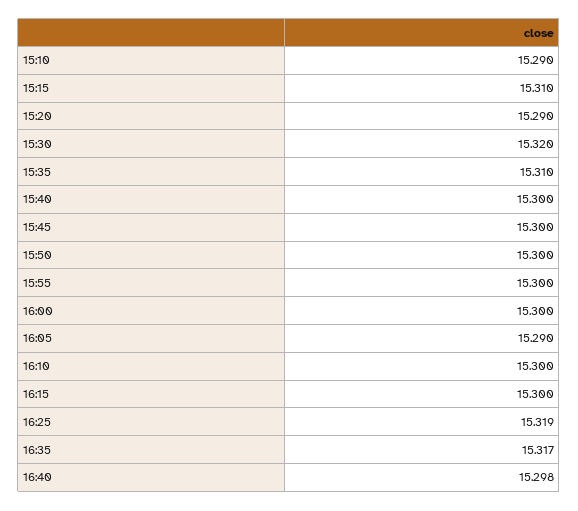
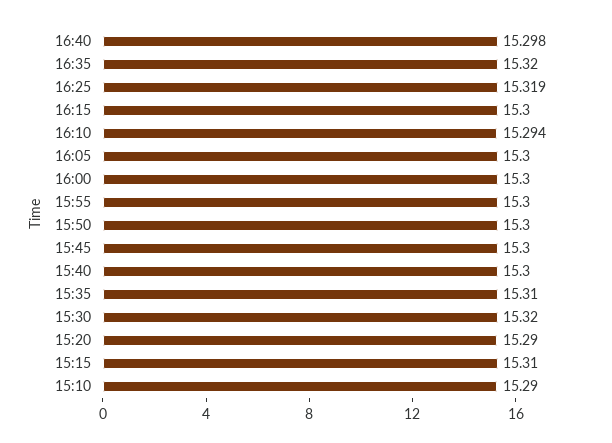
16:05: 15.29 -> 15.3
16:10: 15.3 -> 15.294
16:35: 15.317 -> 15.32

